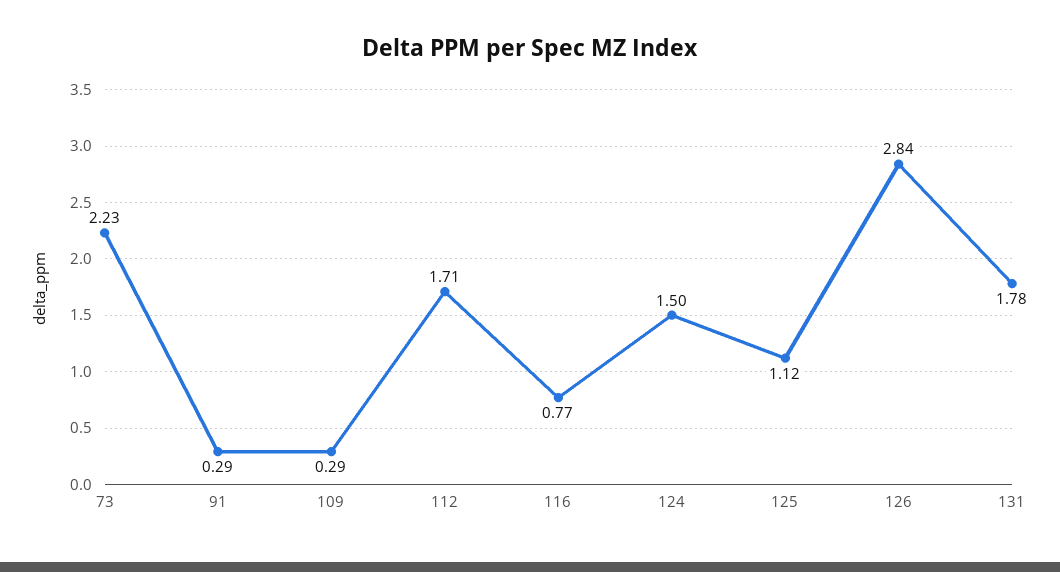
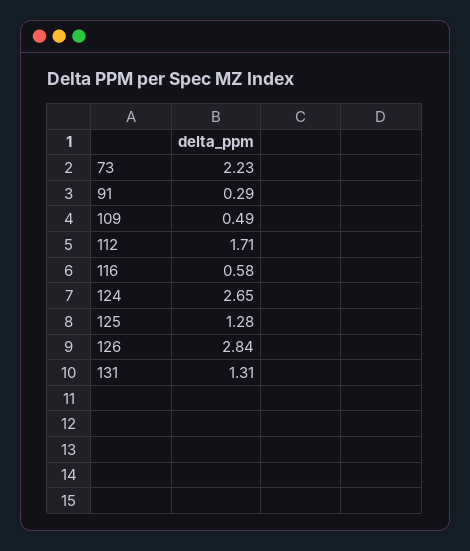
109: 0.29 -> 0.49
116: 0.77 -> 0.58
124: 1.5 -> 2.65
125: 1.12 -> 1.28
131: 1.78 -> 1.31

